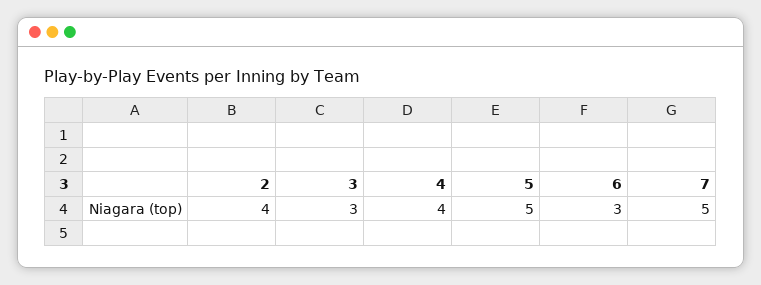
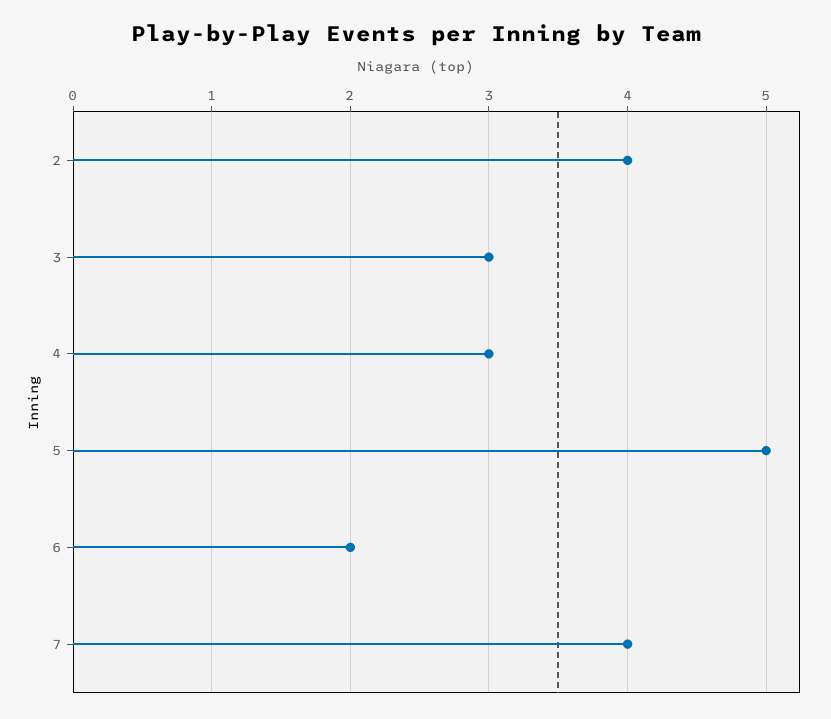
4: 4 -> 3
6: 3 -> 2
7: 5 -> 4

